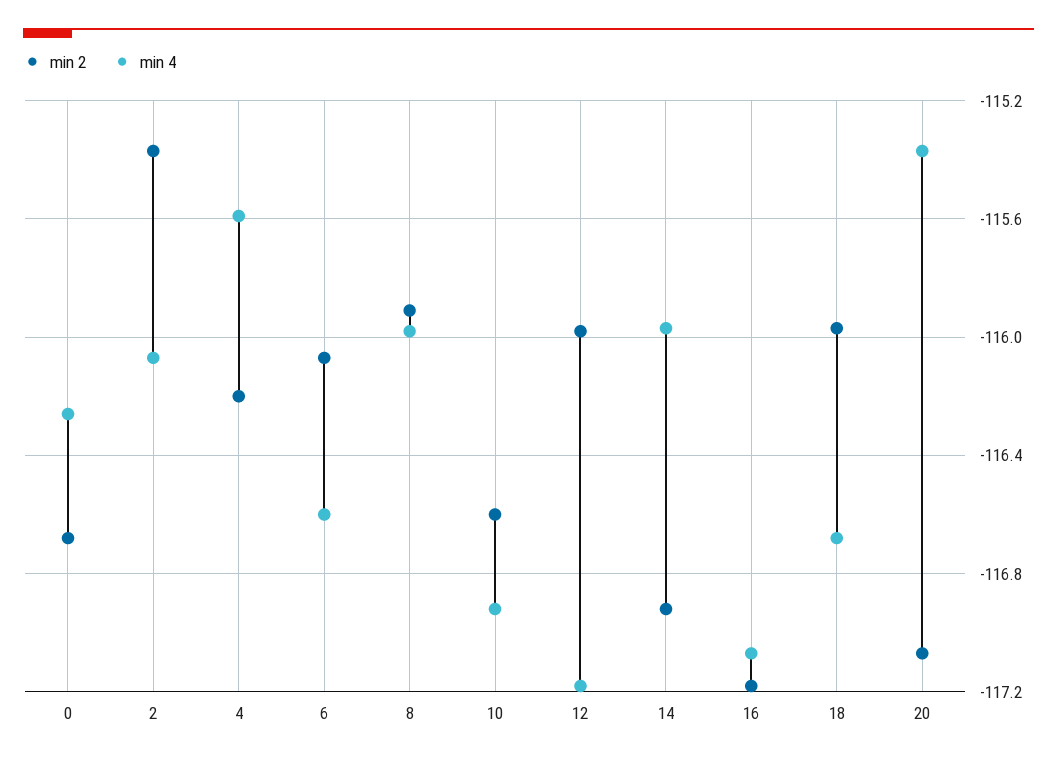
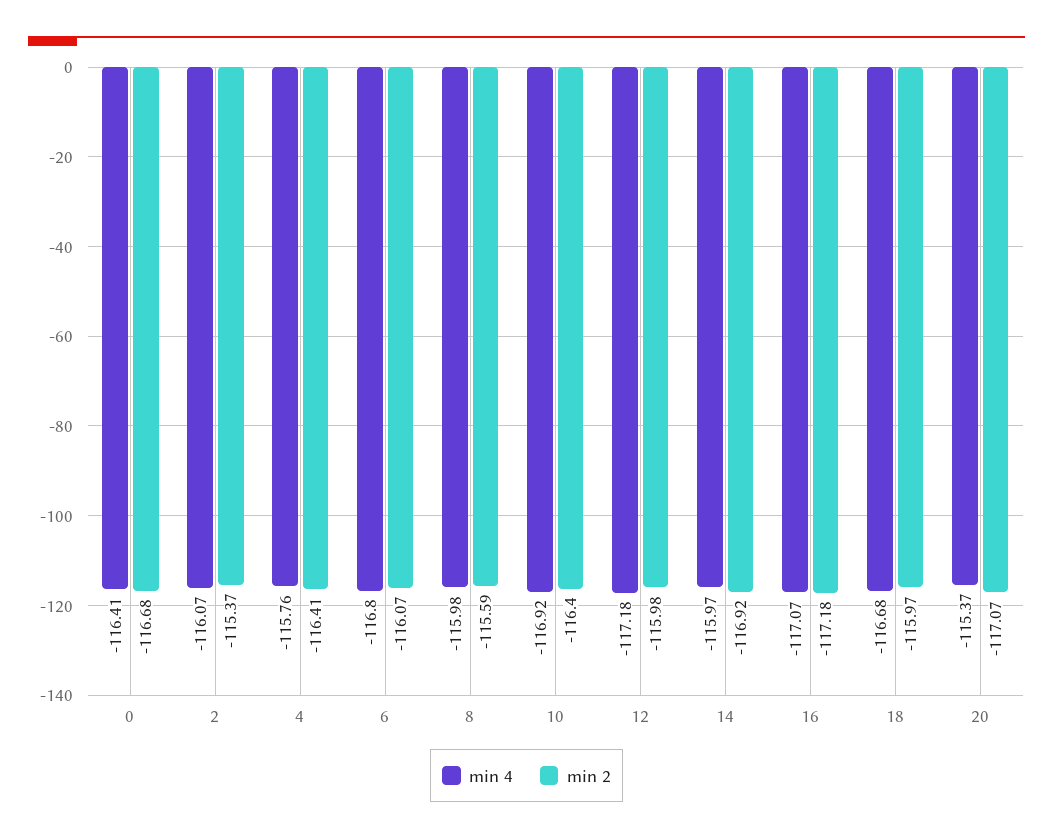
min 4, 0: -116.25 -> -116.41
min 2, 4: -116.2 -> -116.41
min 4, 4: -115.6 -> -115.76
min 4, 6: -116.6 -> -116.8
min 2, 8: -115.9 -> -115.59
min 2, 10: -116.6 -> -116.4

